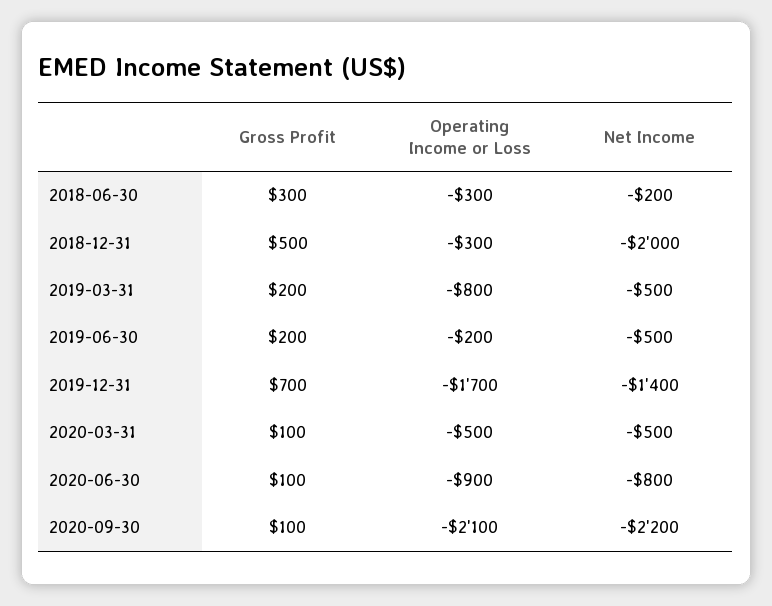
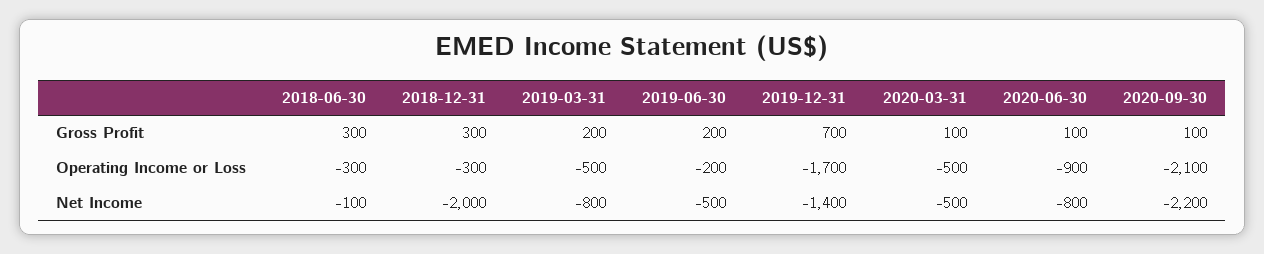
Net Income, 2018-06-30: -200 -> -100
Gross Profit, 2018-12-31: 500 -> 300
Operating Income or Loss, 2019-03-31: -800 -> -500
Net Income, 2019-03-31: -500 -> -800

